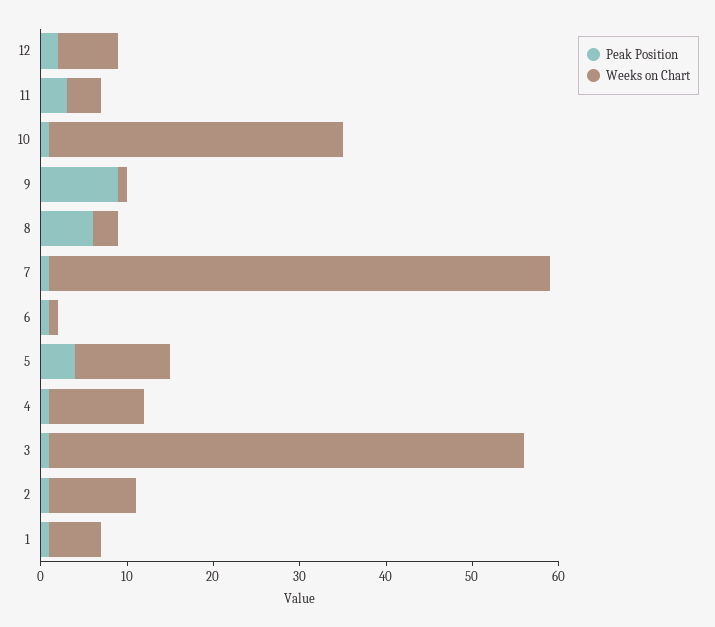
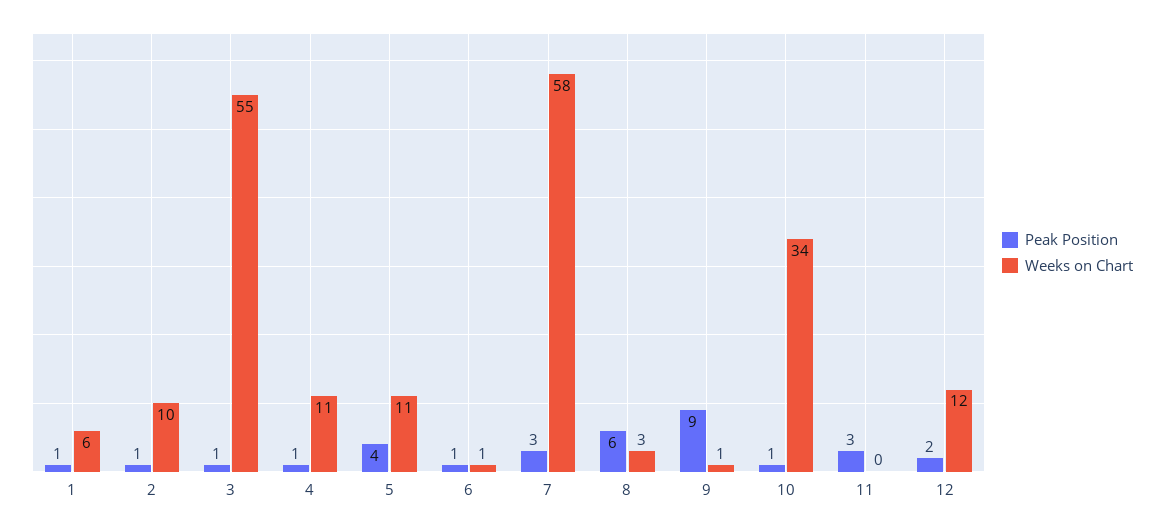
Weeks on Chart, 12: 7 -> 12
Weeks on Chart, 11: 4 -> 0
Peak Position, 7: 1 -> 3

